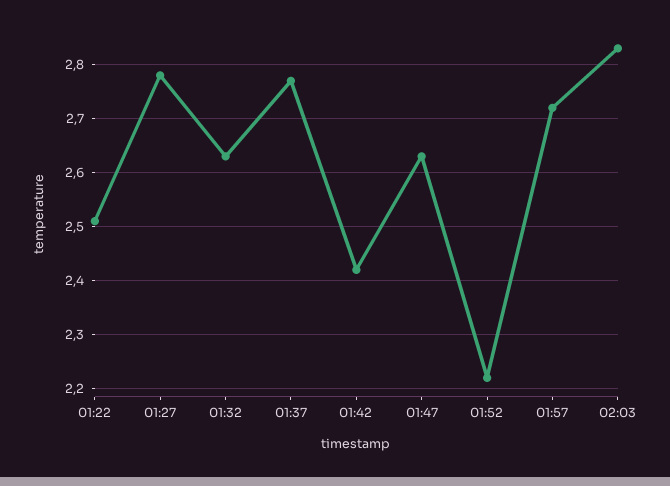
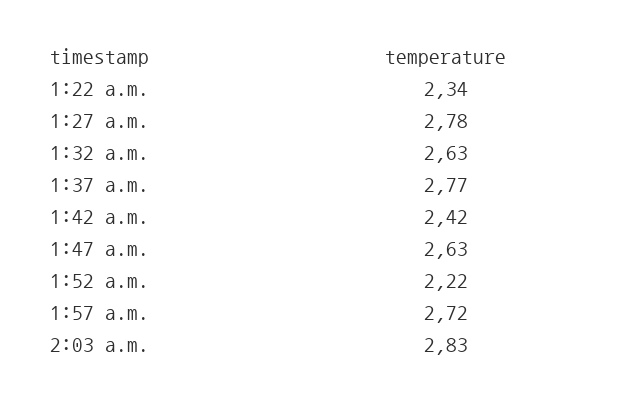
01:22: 2.5 -> 2.34

